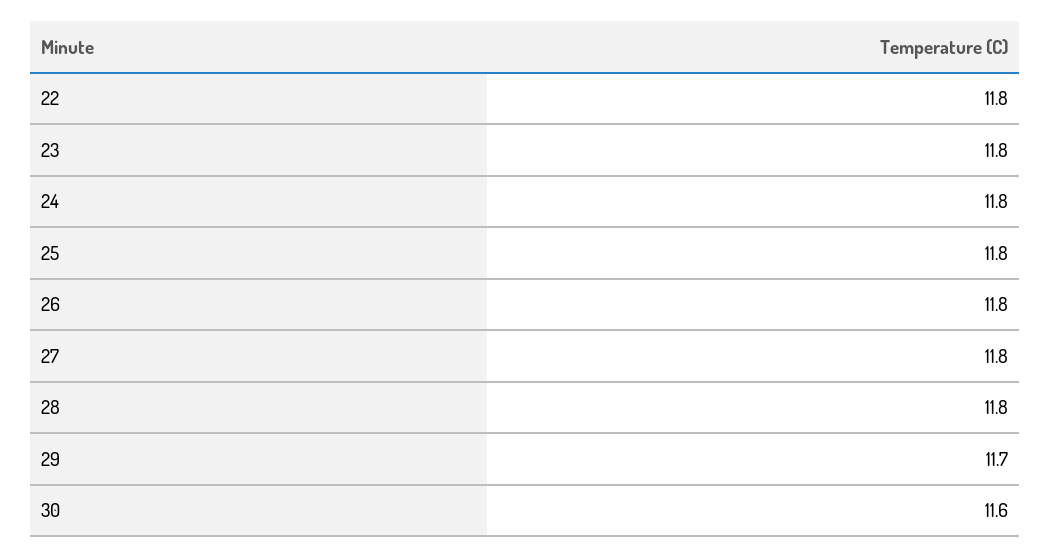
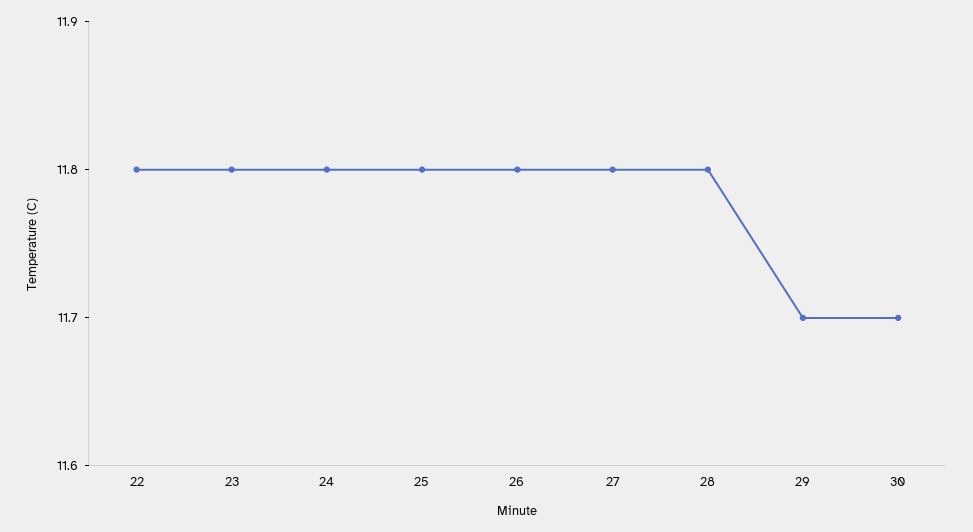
30: 11.6 -> 11.7

